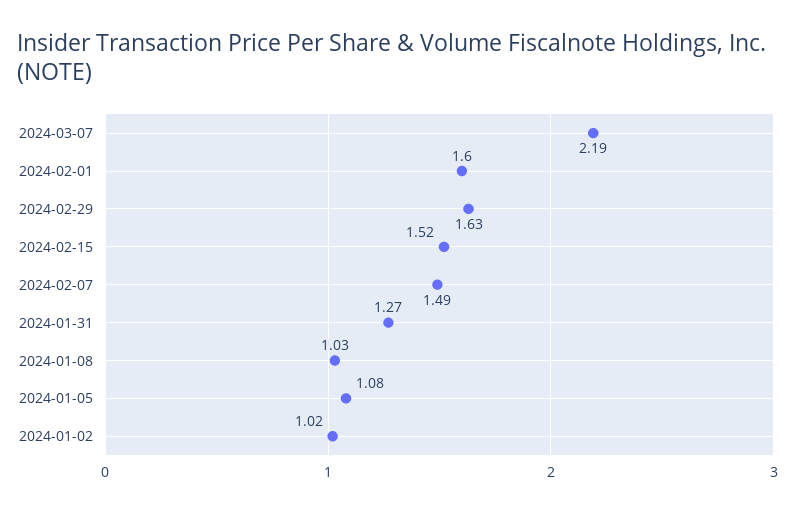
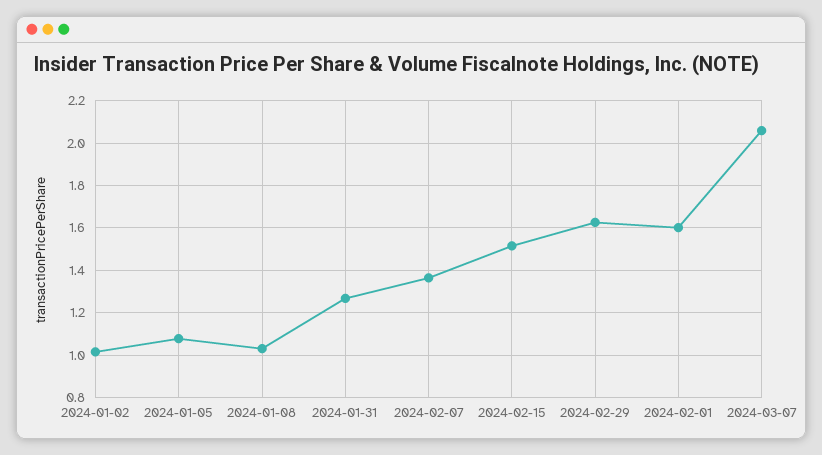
2024-03-07: 2.19 -> 2.05
2024-02-07: 1.49 -> 1.35

